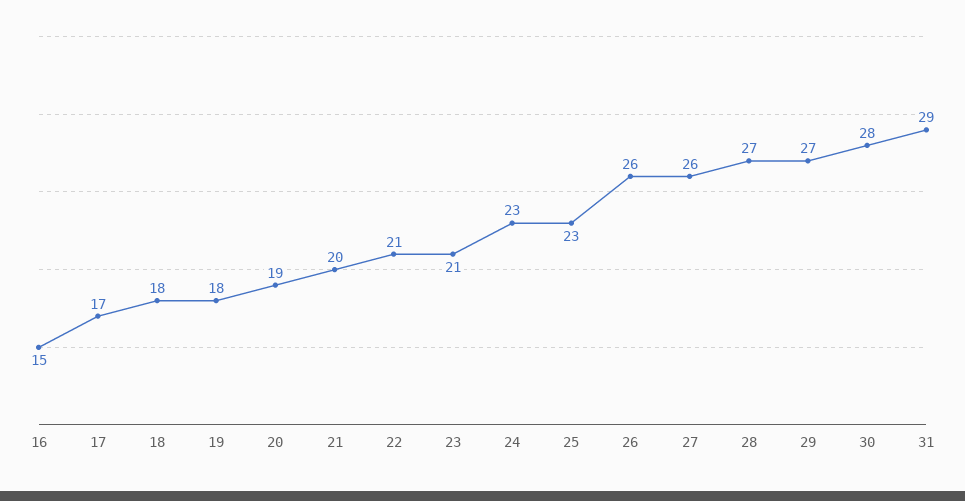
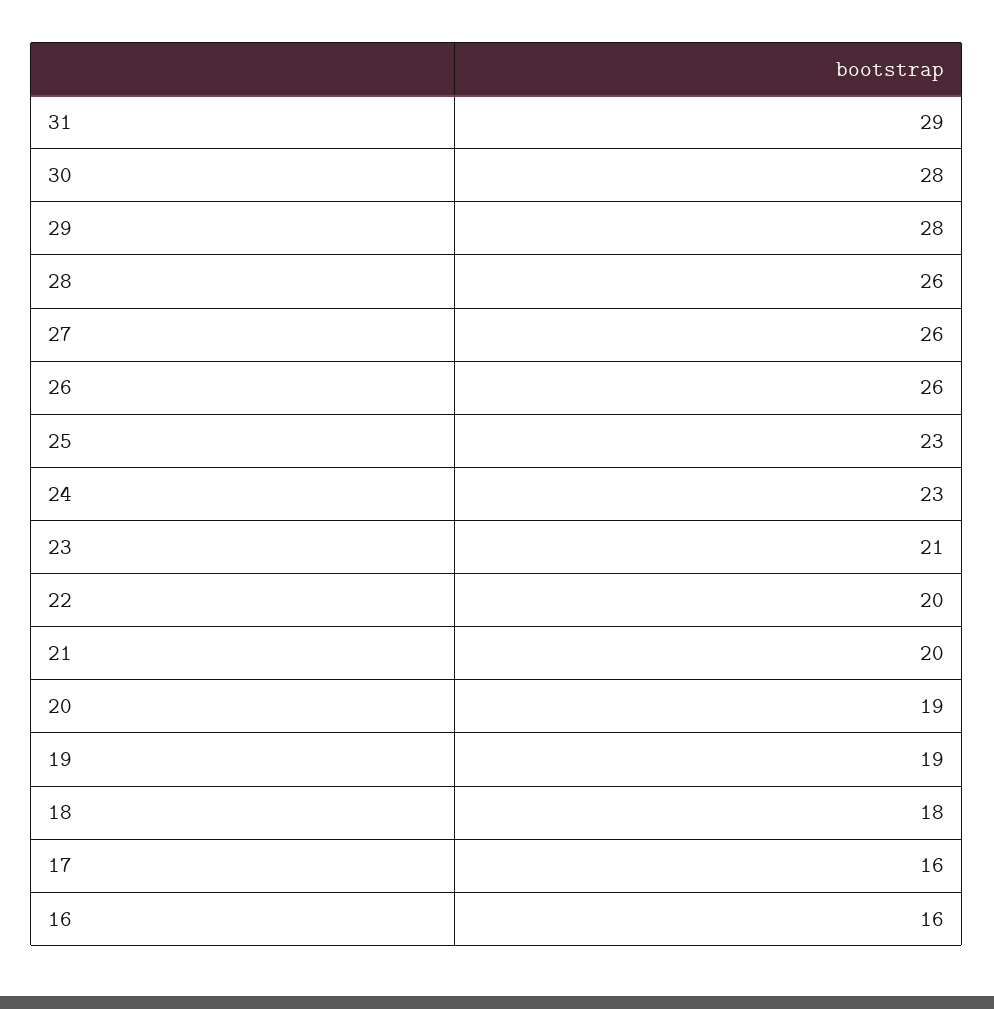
16: 15 -> 16
17: 17 -> 16
19: 18 -> 19
22: 21 -> 20
28: 27 -> 26
29: 27 -> 28

